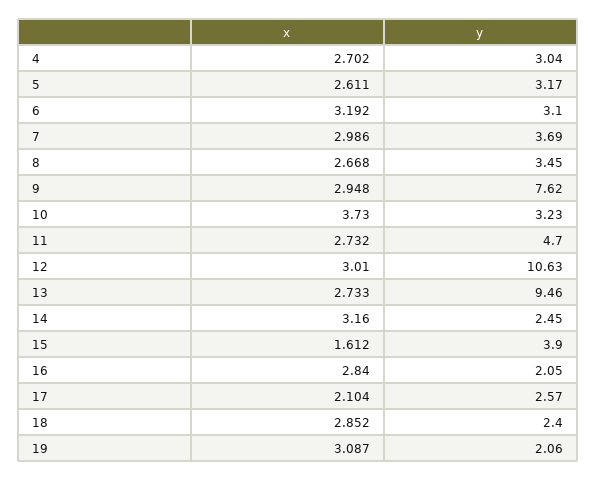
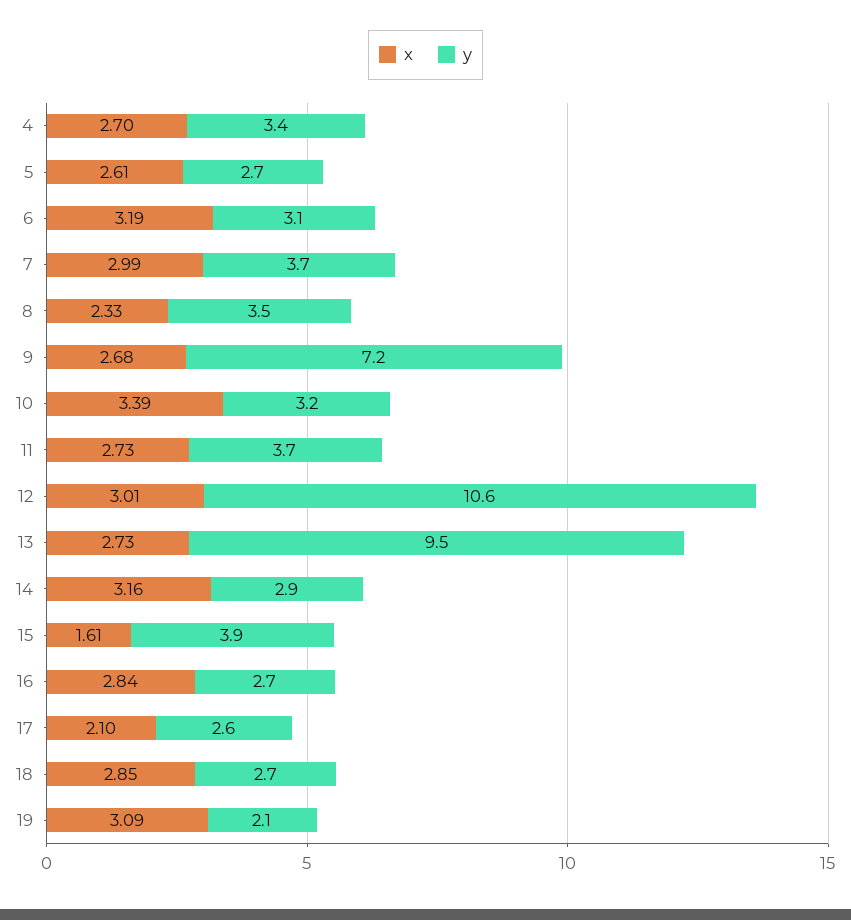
y, 4: 3.04 -> 3.4
y, 5: 3.17 -> 2.7
x, 8: 2.668 -> 2.33
x, 9: 2.948 -> 2.68
y, 9: 7.62 -> 7.2
x, 10: 3.73 -> 3.39
y, 11: 4.7 -> 3.7
y, 14: 2.45 -> 2.9
y, 16: 2.05 -> 2.7
y, 18: 2.4 -> 2.7

